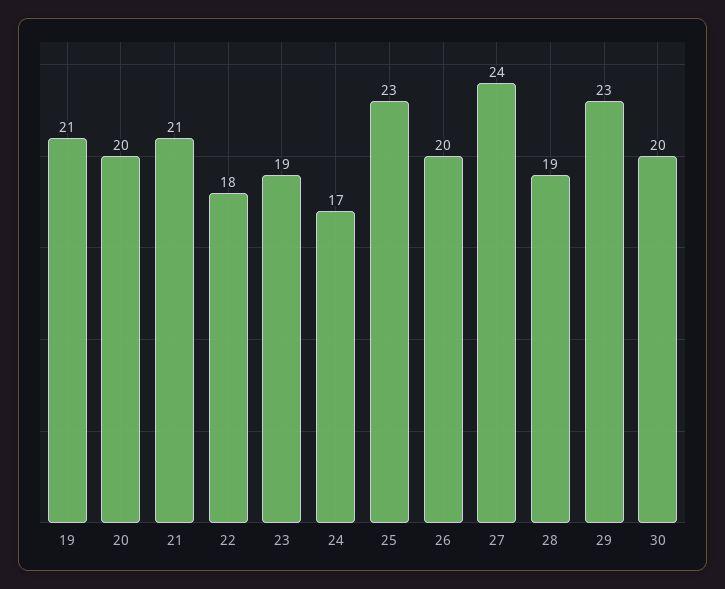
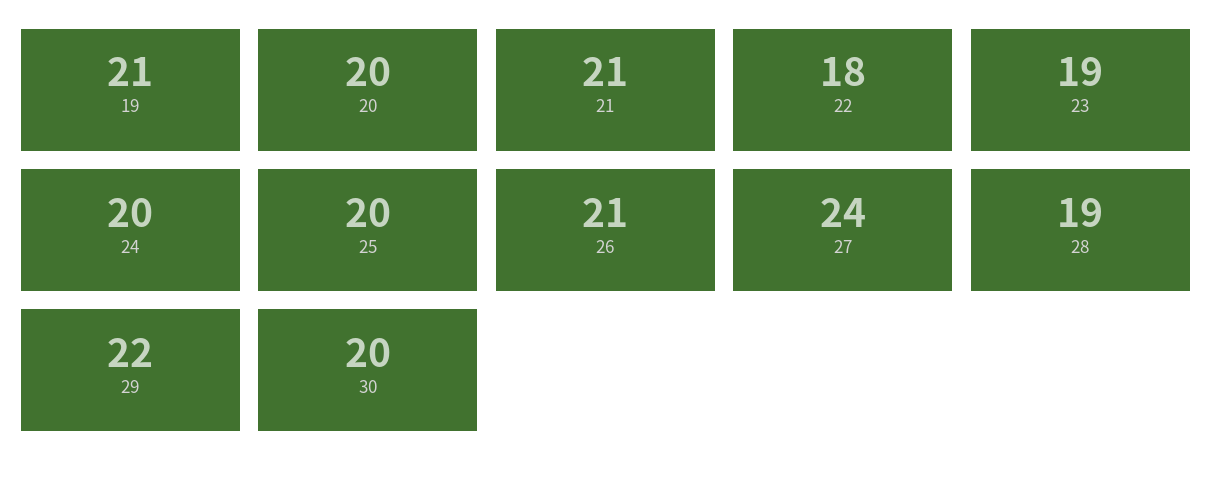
24: 17 -> 20
25: 23 -> 20
26: 20 -> 21
29: 23 -> 22

